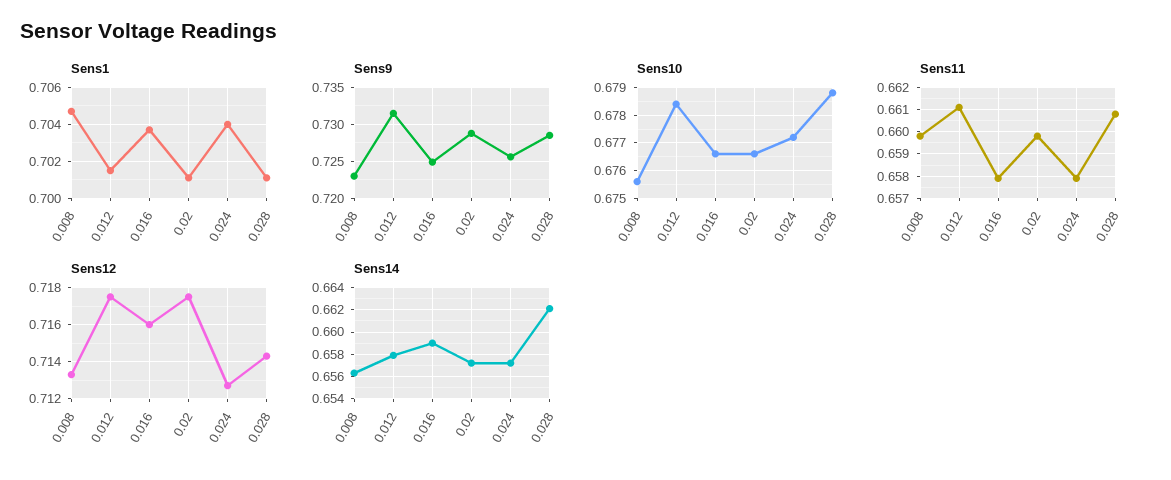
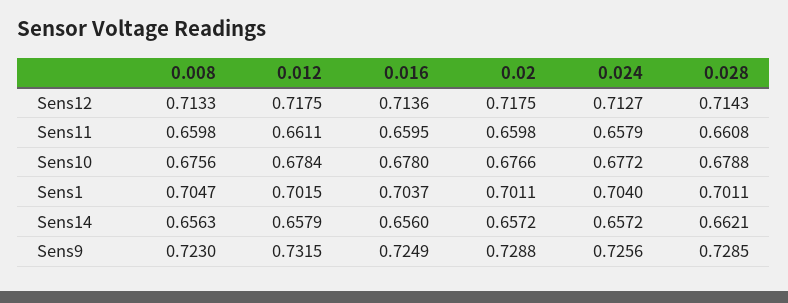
Sens10, 0.016: 0.6765 -> 0.678
Sens11, 0.016: 0.658 -> 0.6595
Sens12, 0.016: 0.716 -> 0.7136
Sens14, 0.016: 0.659 -> 0.656

